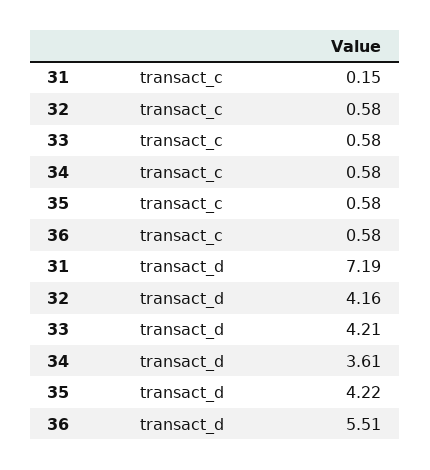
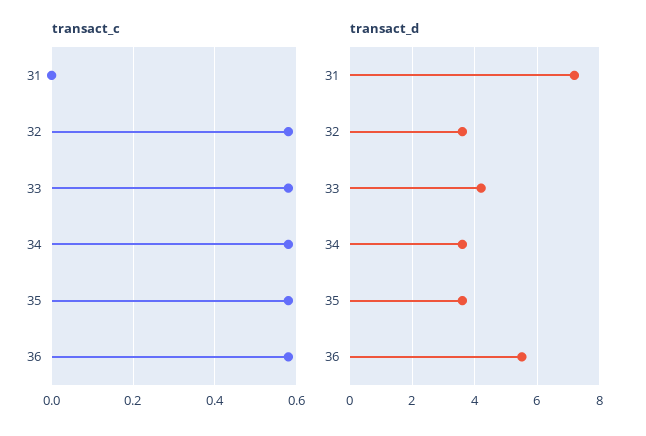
transact_c, 31: 0.15 -> 0
transact_d, 32: 4.16 -> 3.6
transact_d, 35: 4.22 -> 3.6

